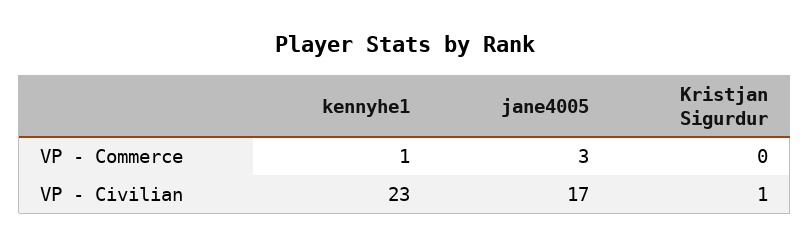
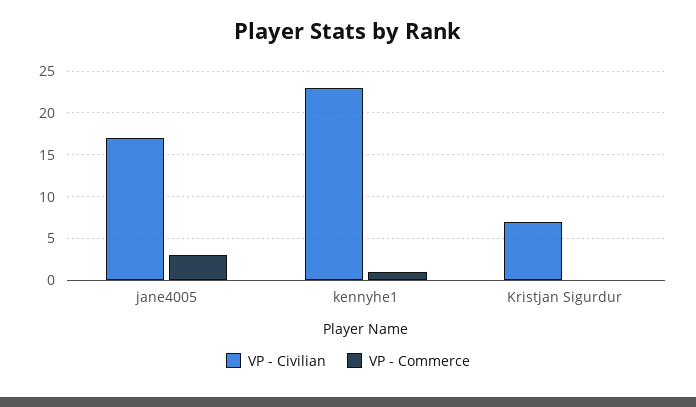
VP - Civilian, Kristjan Sigurdur: 1 -> 7

